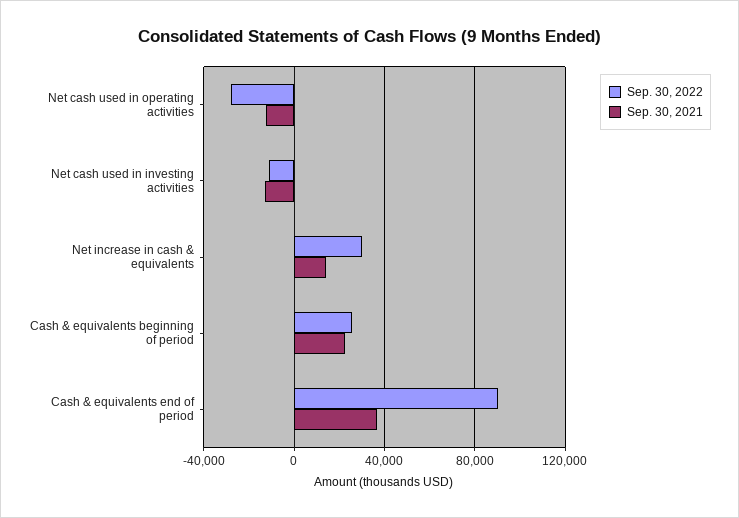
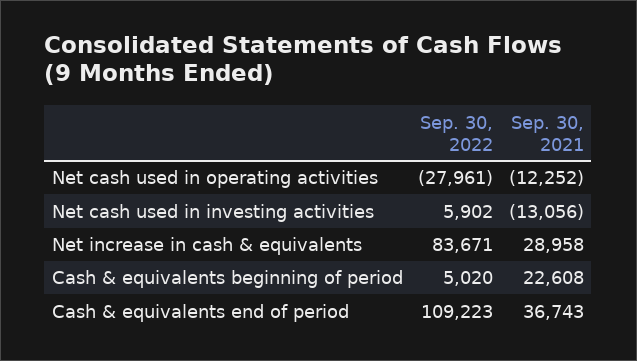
Sep. 30, 2022, Net cash used in investing activities: -10000 -> 5902
Sep. 30, 2022, Net increase in cash & equivalents: 30000 -> 83671
Sep. 30, 2021, Net increase in cash & equivalents: 15000 -> 28958
Sep. 30, 2022, Cash & equivalents beginning of period: 25000 -> 5020
Sep. 30, 2022, Cash & equivalents end of period: 90000 -> 109223

